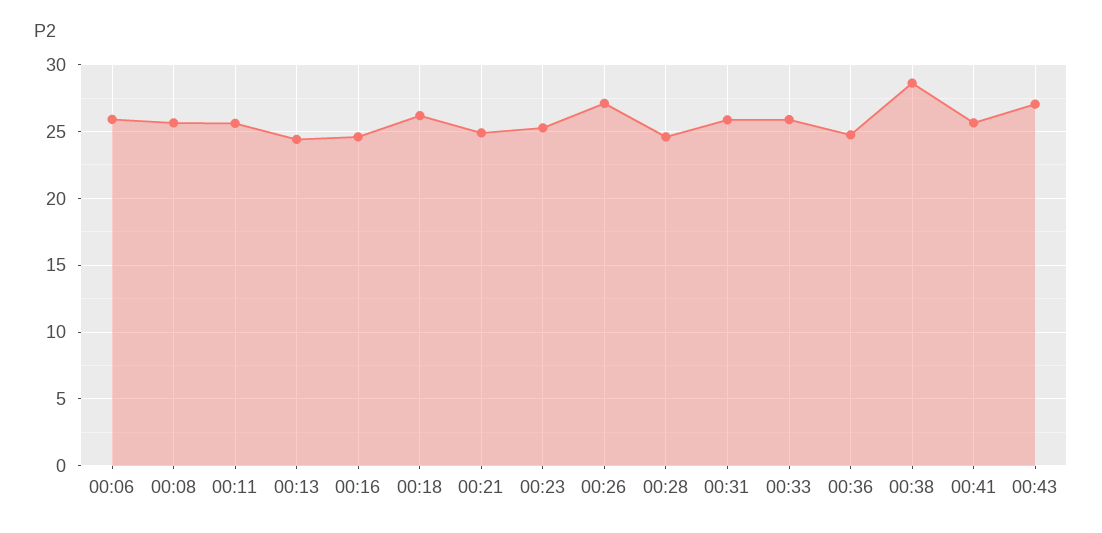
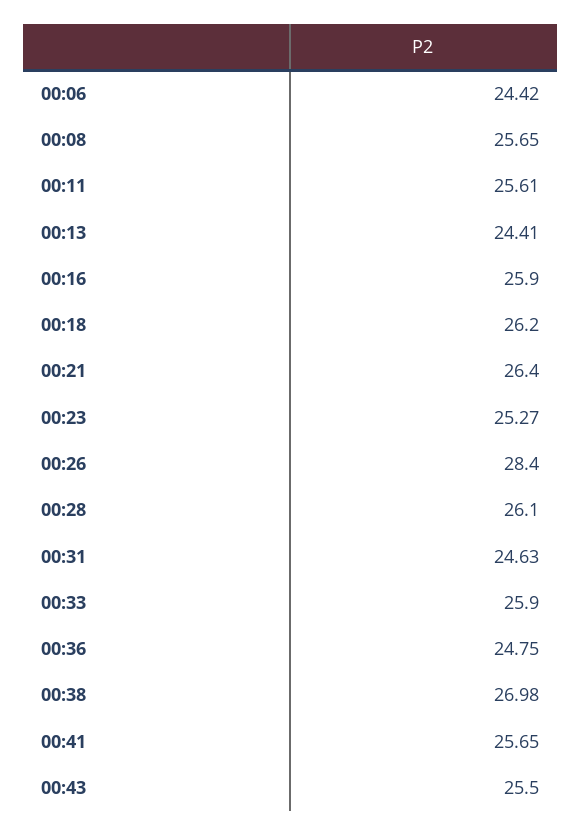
00:06: 26 -> 24.42
00:16: 24.5 -> 25.9
00:21: 25 -> 26.4
00:26: 27 -> 28.4
00:28: 24.5 -> 26.1
00:31: 26 -> 24.63
00:38: 28.5 -> 26.98
00:43: 27 -> 25.5

